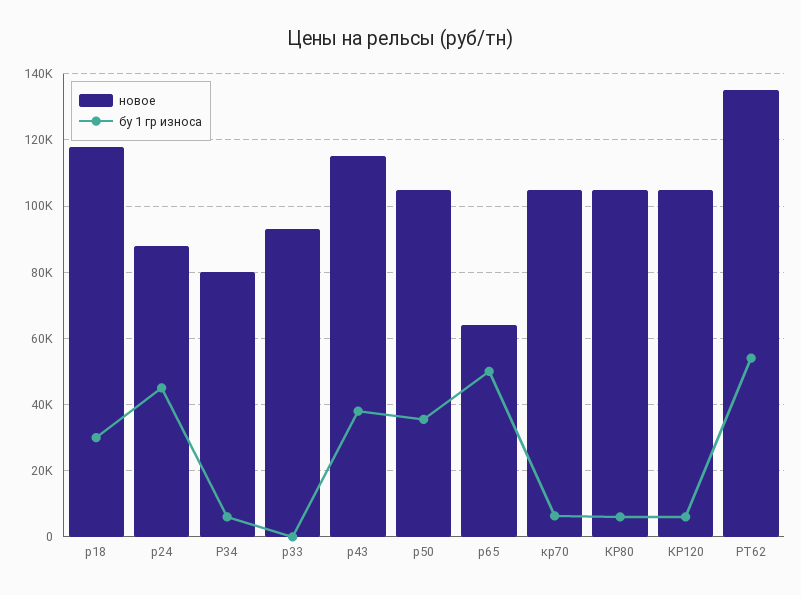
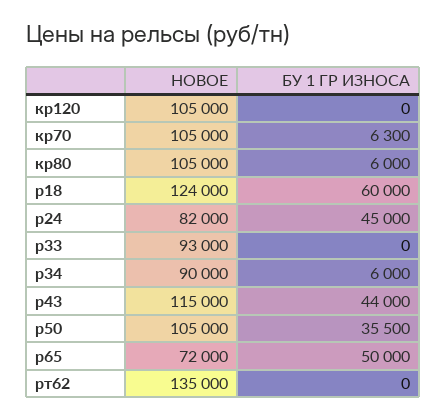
новое, р18: 118000 -> 124000
бу 1 гр износа, р18: 30000 -> 60000
новое, р24: 88000 -> 82000
новое, Р34: 80000 -> 90000
бу 1 гр износа, р43: 38000 -> 44000
новое, р65: 64000 -> 72000
бу 1 гр износа, КР120: 6000 -> 0
бу 1 гр износа, РТ62: 54000 -> 0

